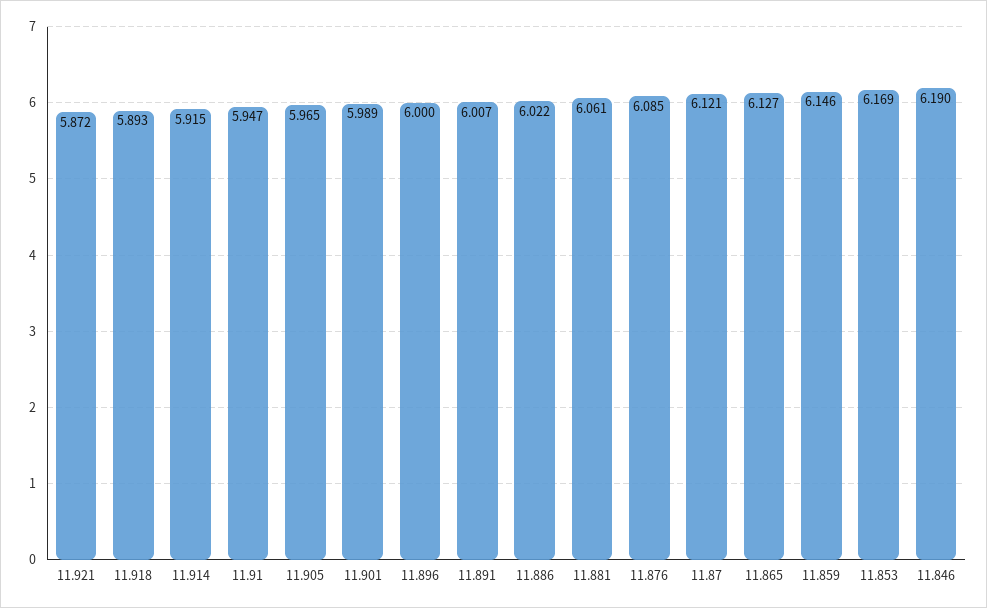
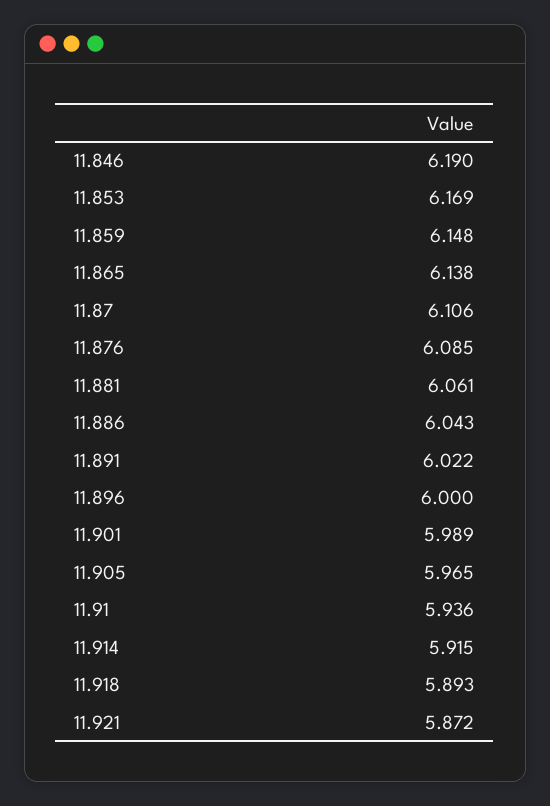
11.91: 5.947 -> 5.936
11.891: 6.007 -> 6.022
11.886: 6.022 -> 6.043
11.87: 6.121 -> 6.106
11.865: 6.127 -> 6.138
11.859: 6.146 -> 6.148

